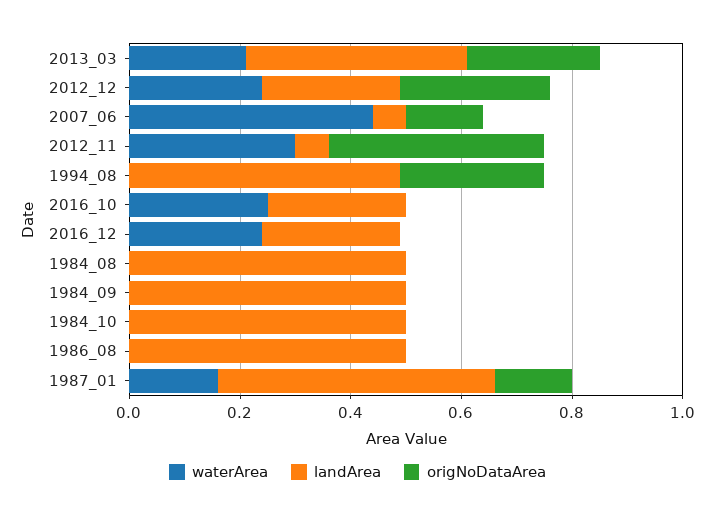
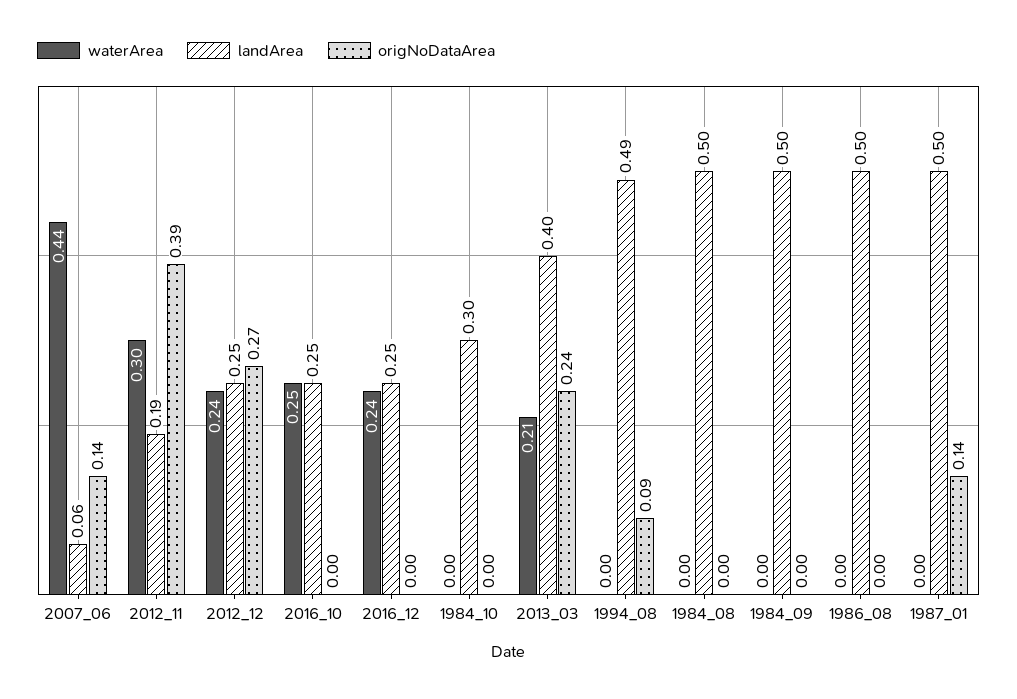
landArea, 2012_11: 0.05 -> 0.19
origNoDataArea, 1994_08: 0.25 -> 0.09
landArea, 1984_10: 0.5 -> 0.3
waterArea, 1987_01: 0.15 -> 0

